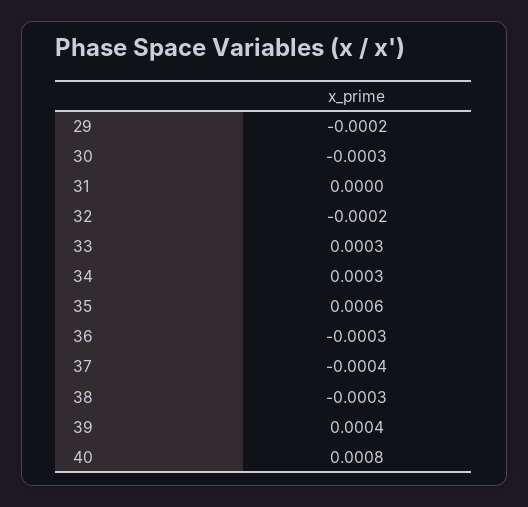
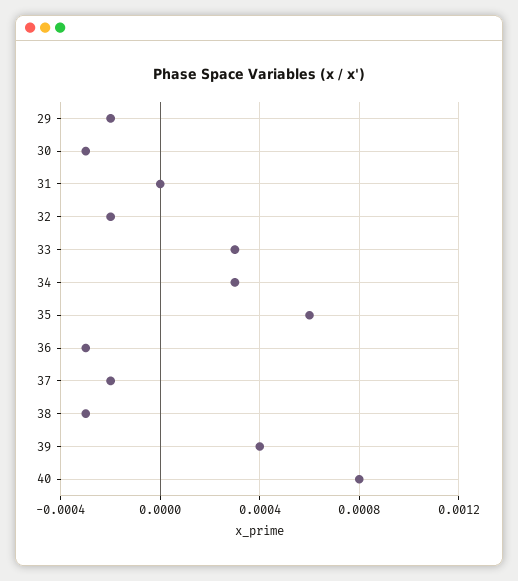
37: -0.0004 -> -0.0002

